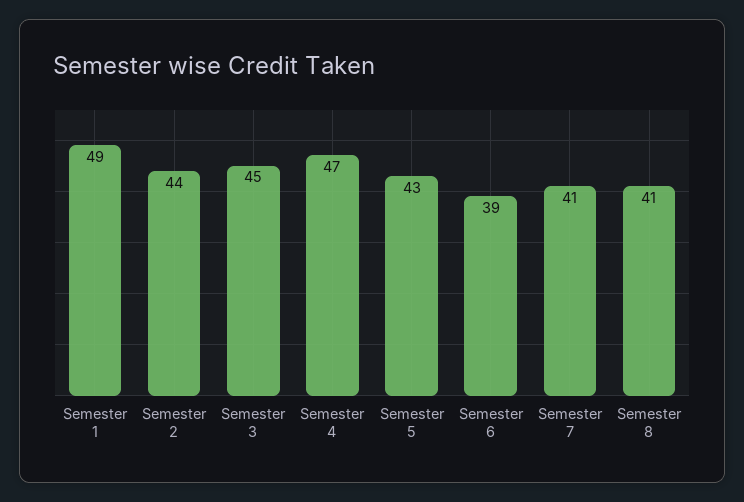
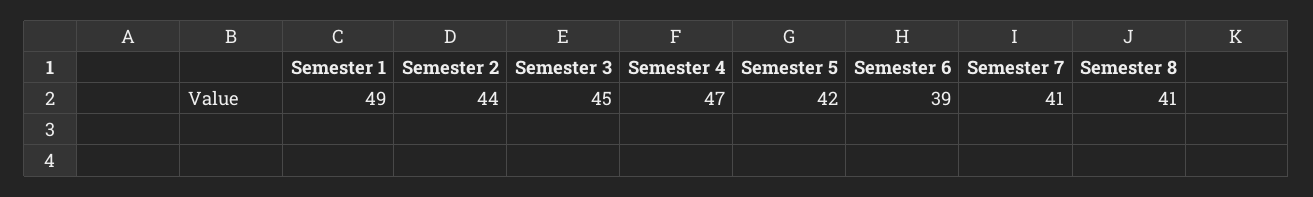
Semester 5: 43 -> 42

